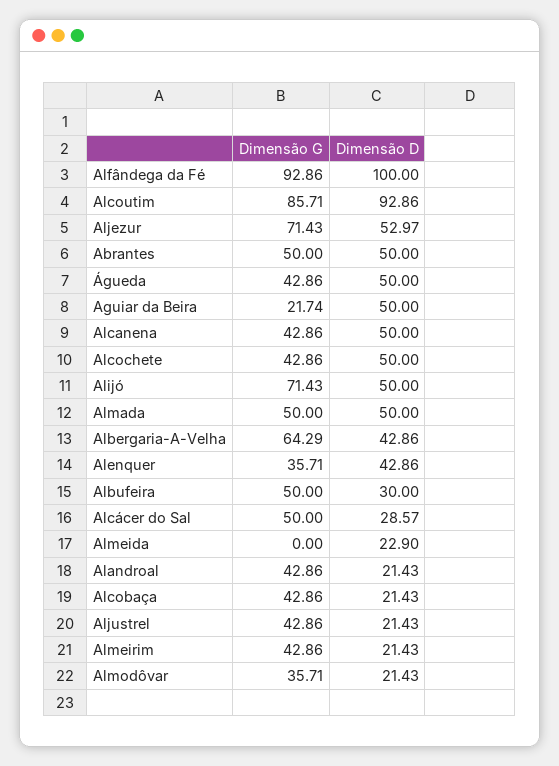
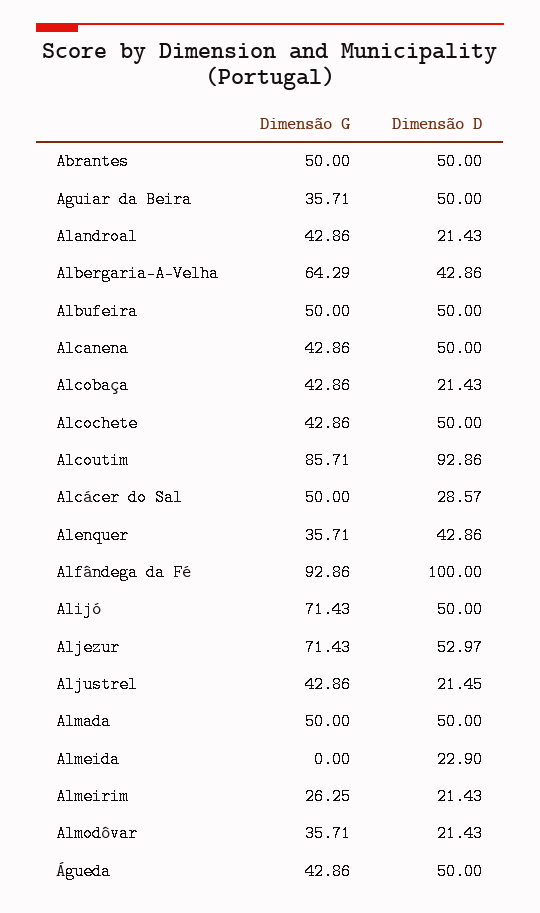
Dimensão G, Aguiar da Beira: 21.74 -> 35.71
Dimensão D, Albufeira: 30 -> 50
Dimensão D, Aljustrel: 21.43 -> 21.45
Dimensão G, Almeirim: 42.86 -> 26.25

